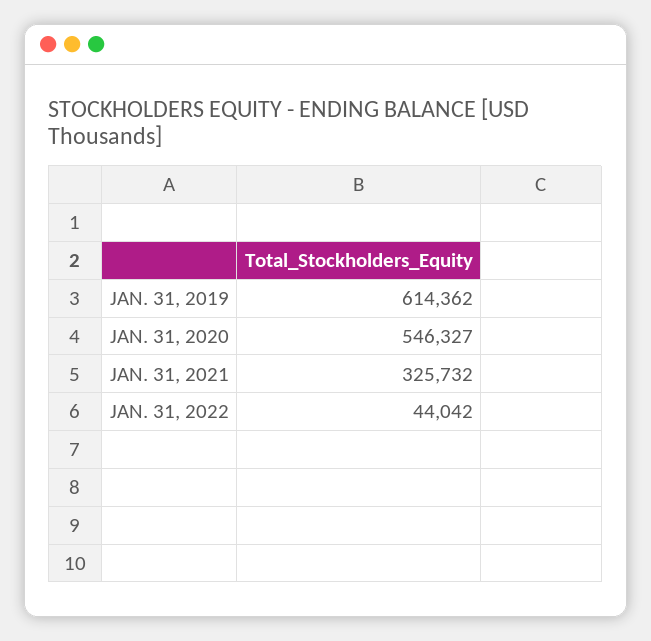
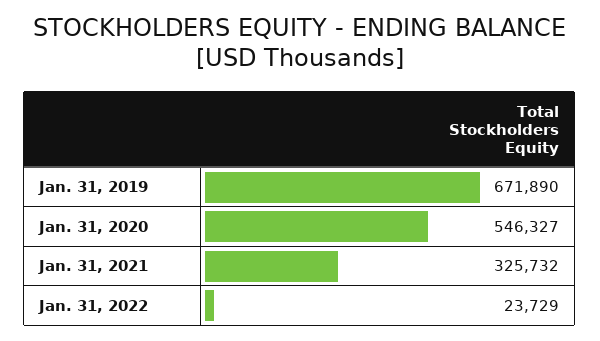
JAN. 31, 2019: 614362 -> 671890
JAN. 31, 2022: 44042 -> 23729

